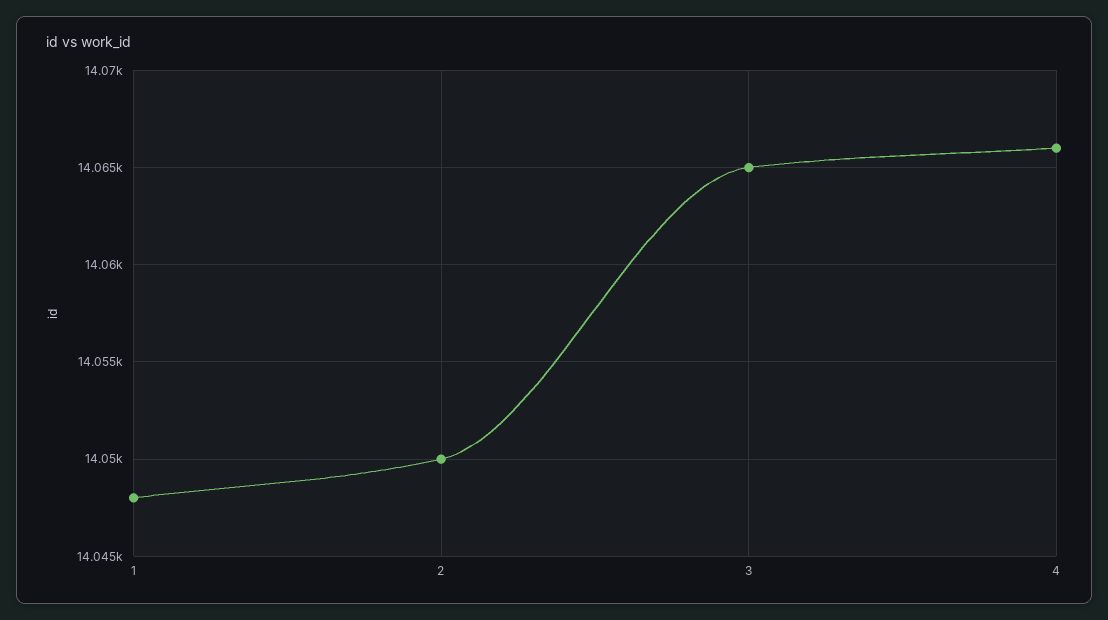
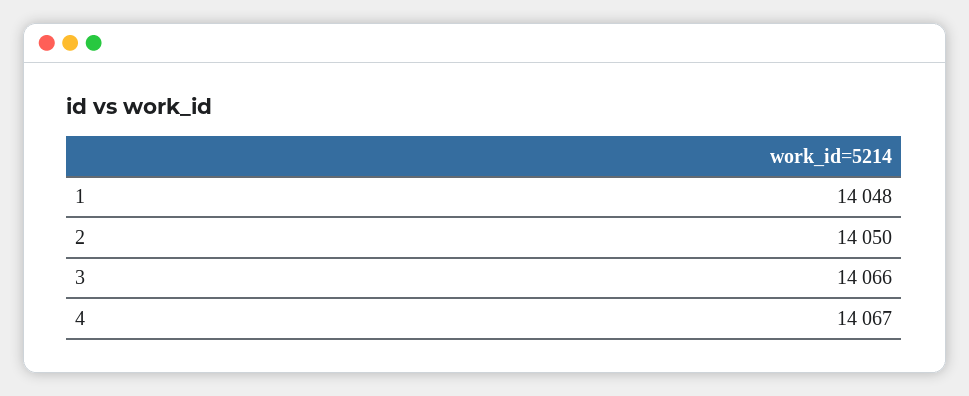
3: 14065 -> 14066
4: 14066 -> 14067

